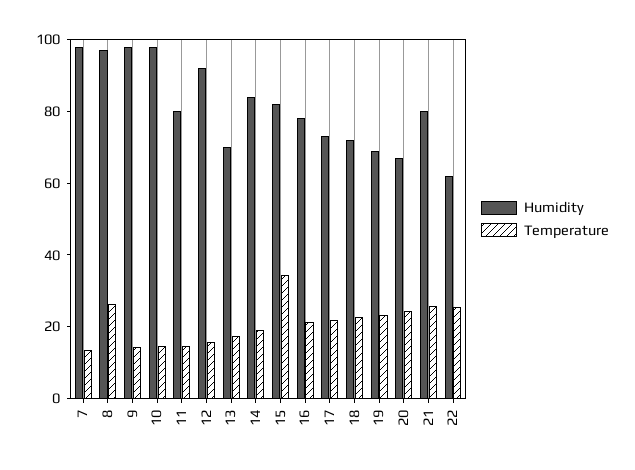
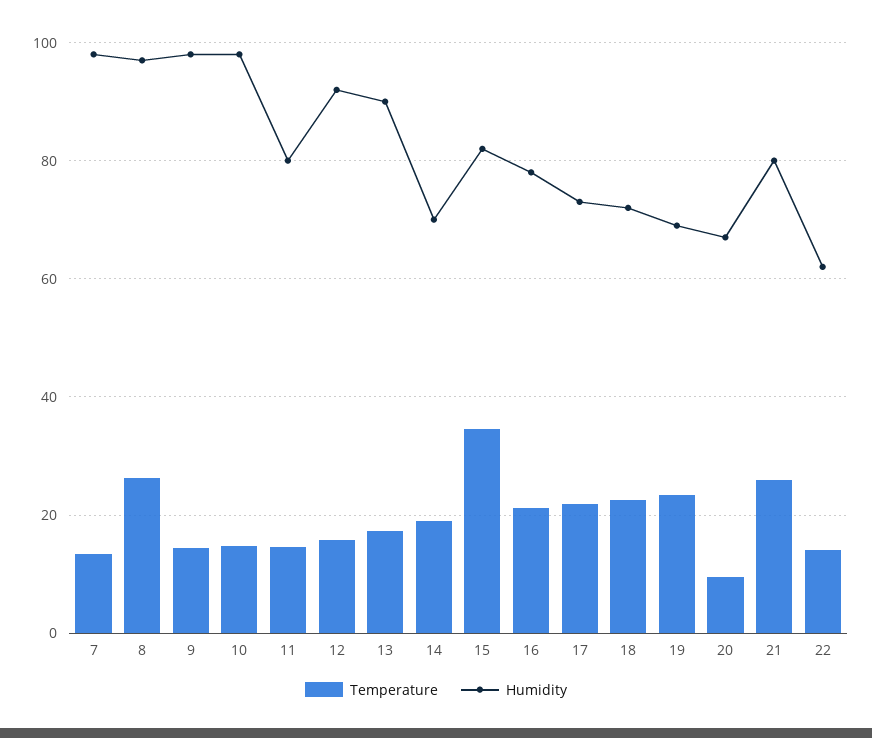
Humidity, 13: 70 -> 90
Humidity, 14: 85 -> 70
Temperature, 20: 25 -> 10
Temperature, 22: 25 -> 14

